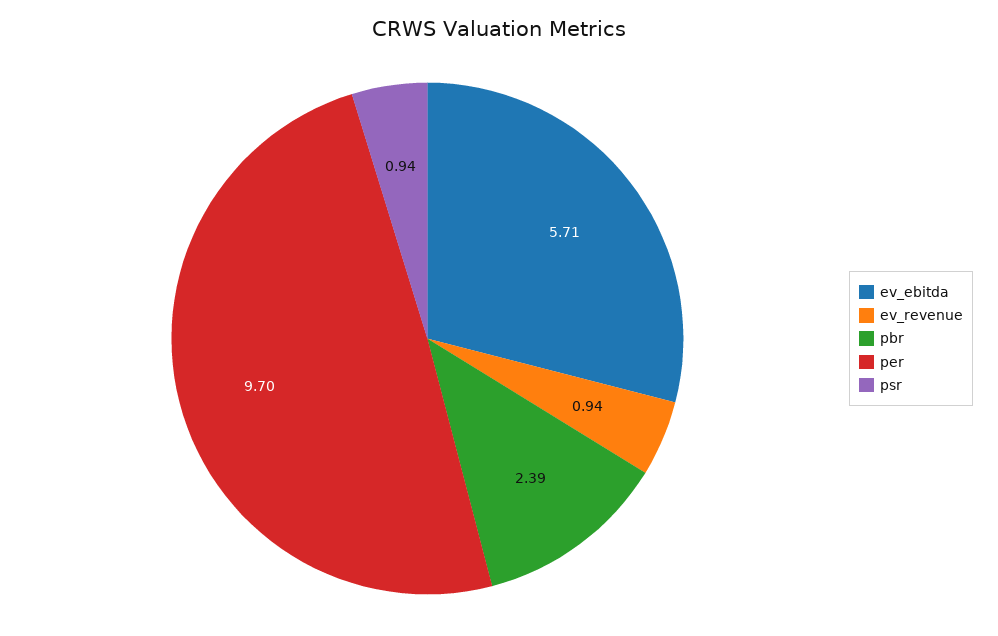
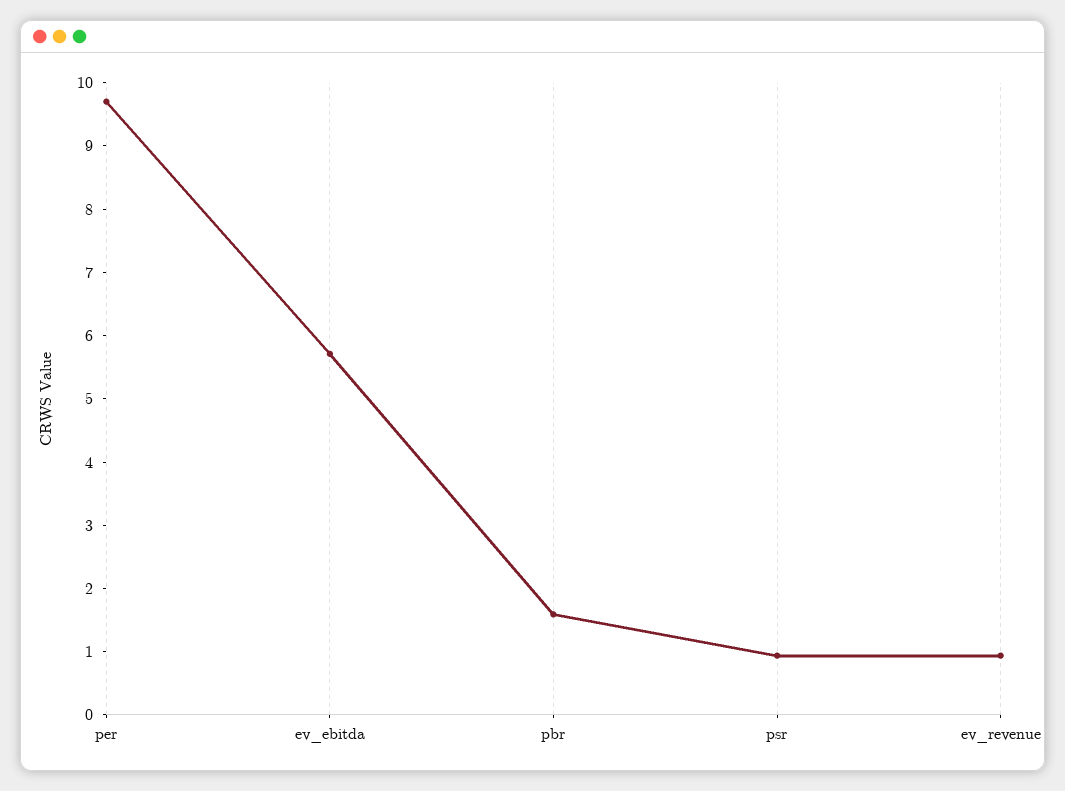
pbr: 2.39 -> 1.6

